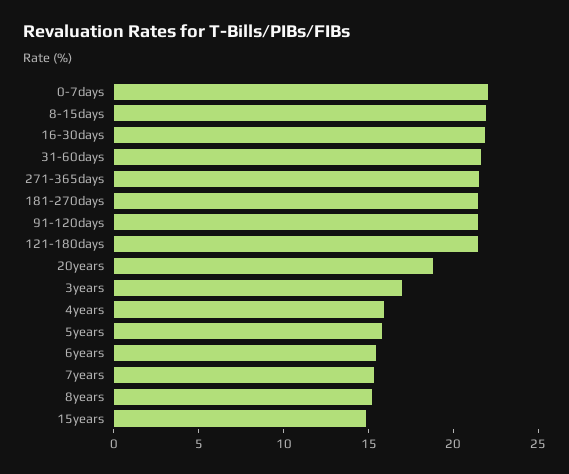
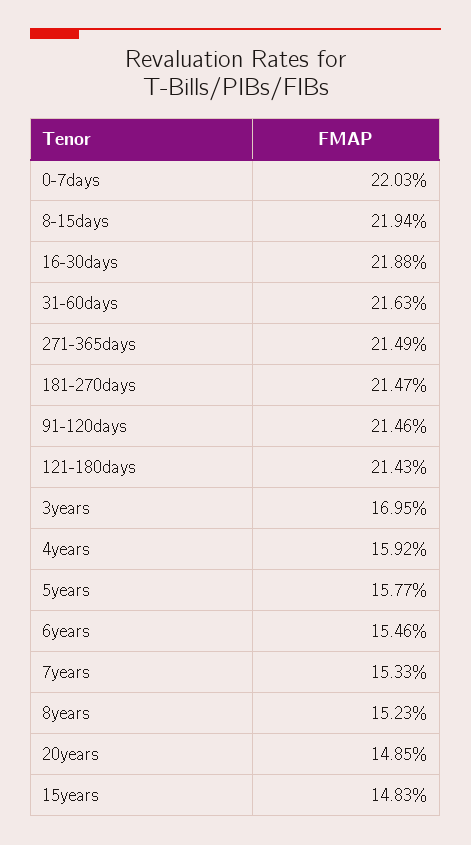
20years: 19 -> 14.85

